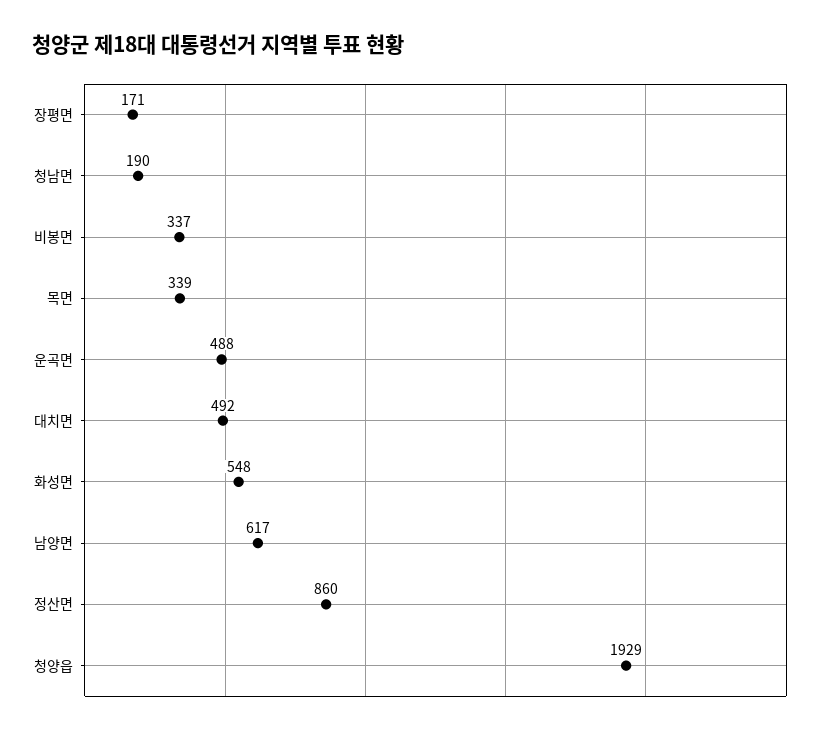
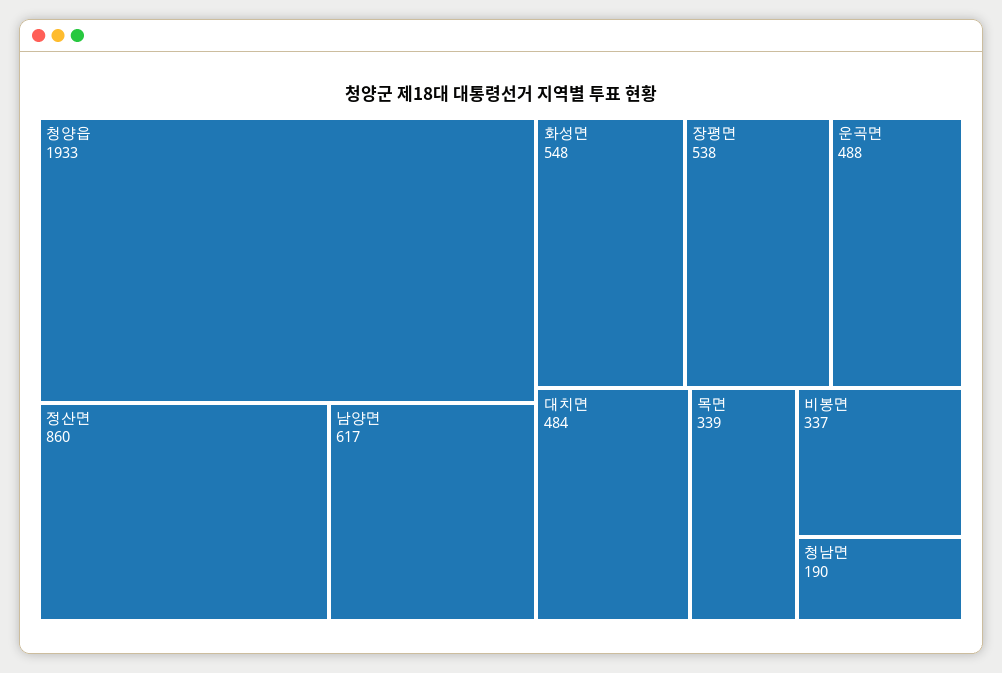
장평면: 171 -> 538
대치면: 492 -> 484
청양읍: 1929 -> 1933

